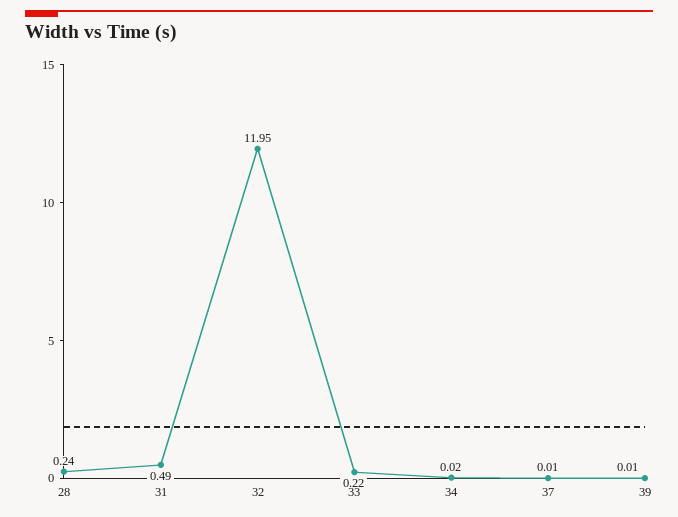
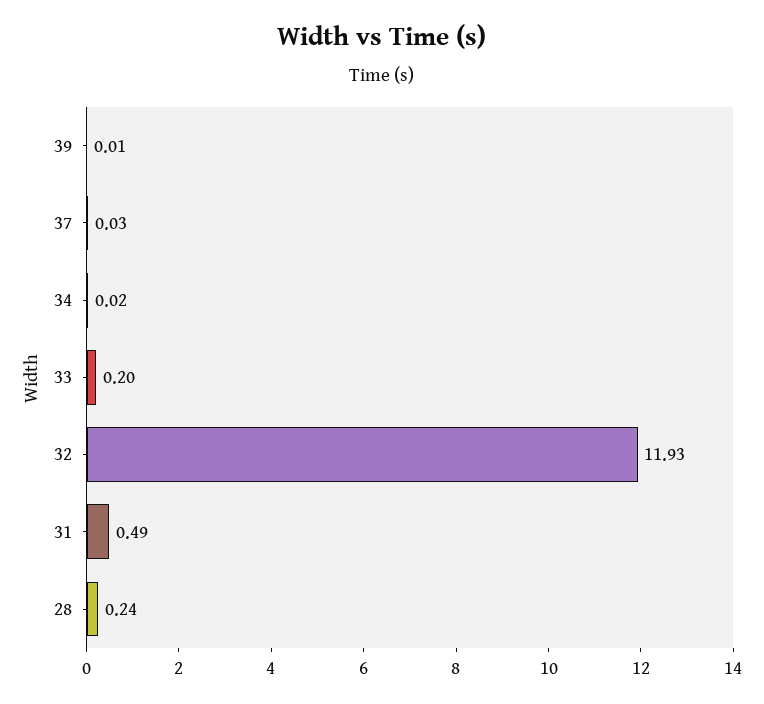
32: 11.95 -> 11.93
33: 0.22 -> 0.2
37: 0.01 -> 0.03

